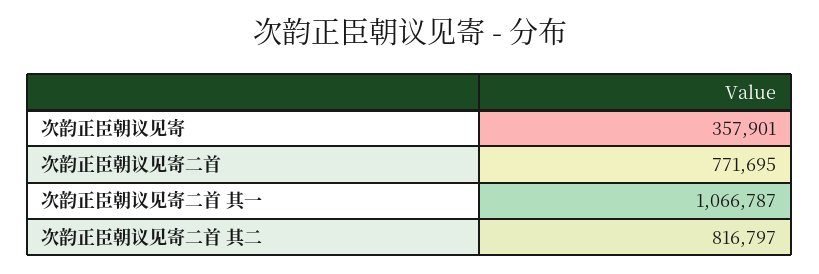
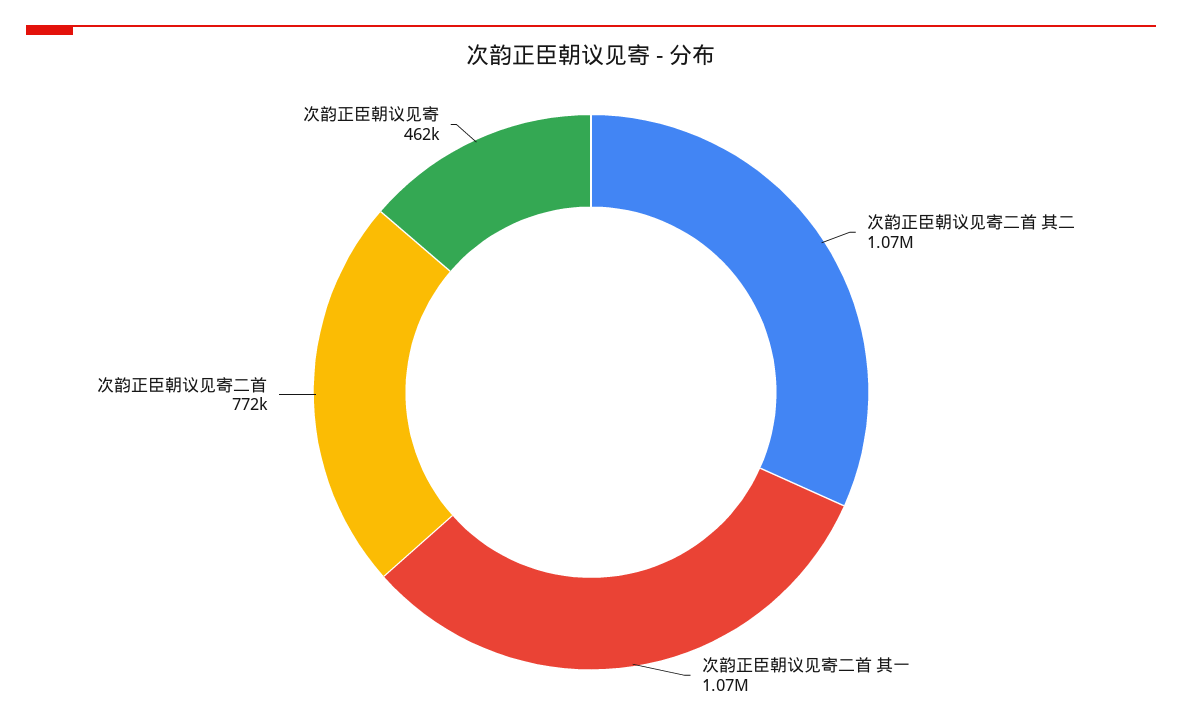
次韵正臣朝议见寄: 357901 -> 462000
次韵正臣朝议见寄二首 其二: 816797 -> 1070000

